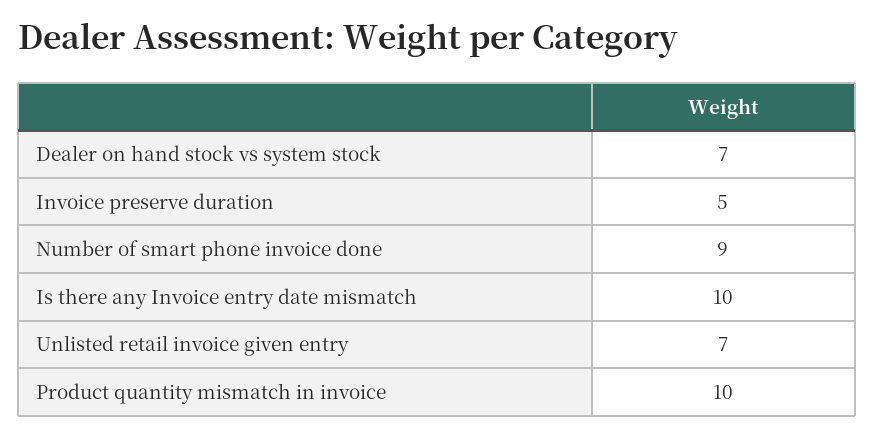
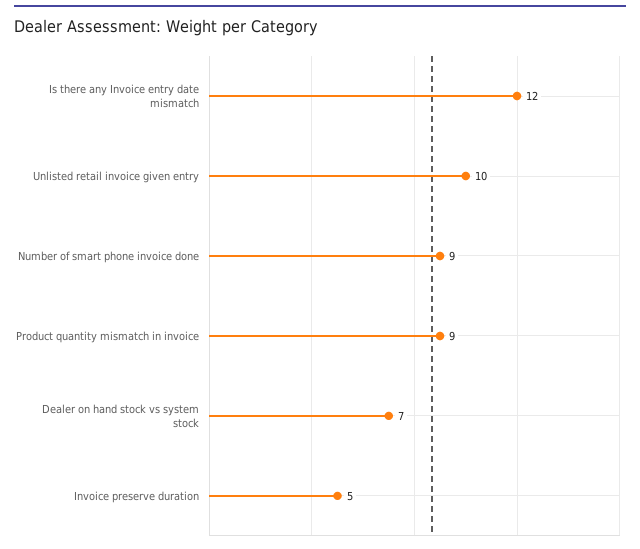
Is there any Invoice entry date mismatch: 10 -> 12
Unlisted retail invoice given entry: 7 -> 10
Product quantity mismatch in invoice: 10 -> 9

